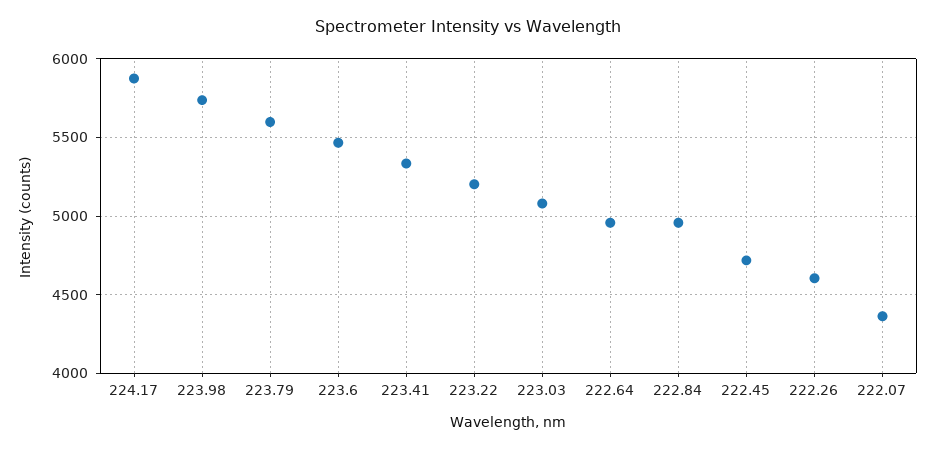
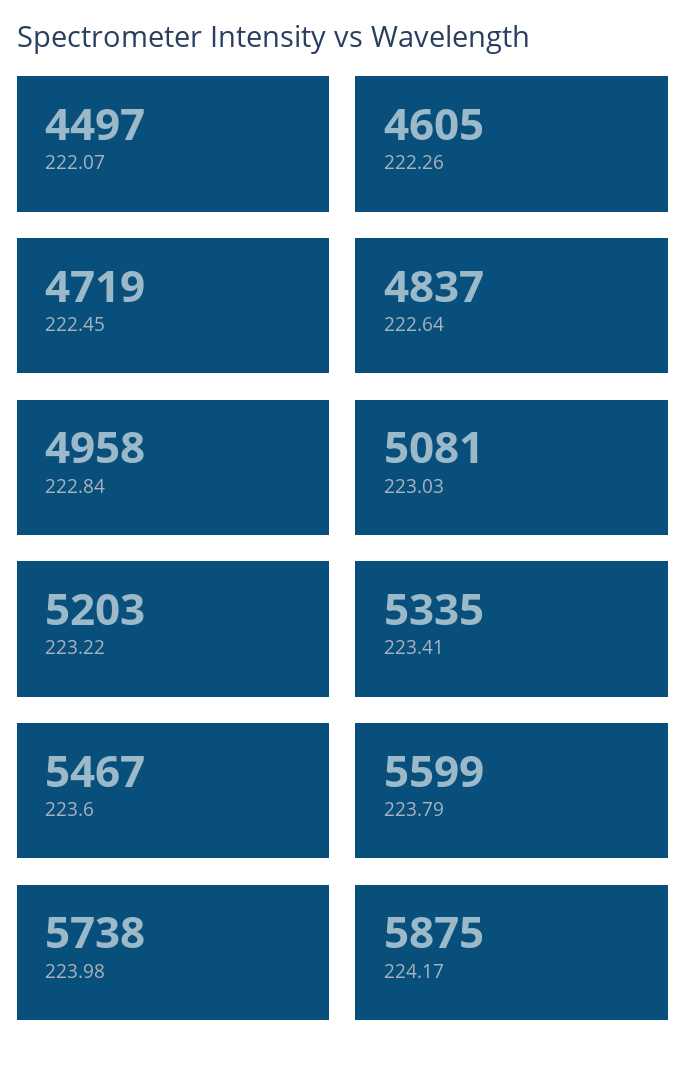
222.64: 4950 -> 4837
222.07: 4350 -> 4497

